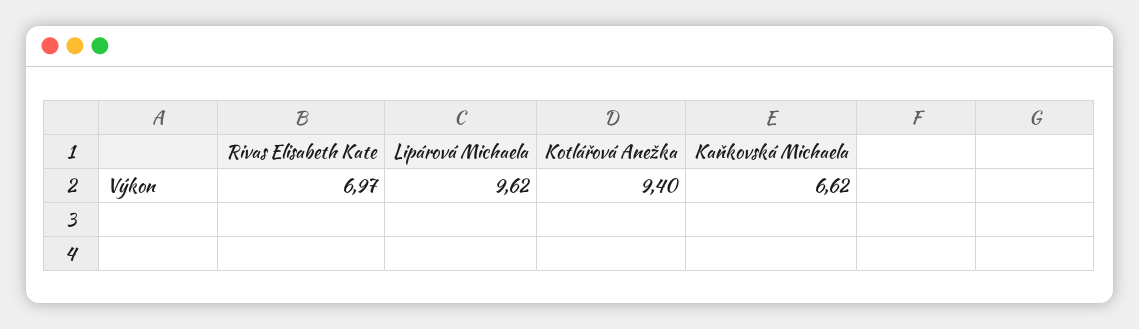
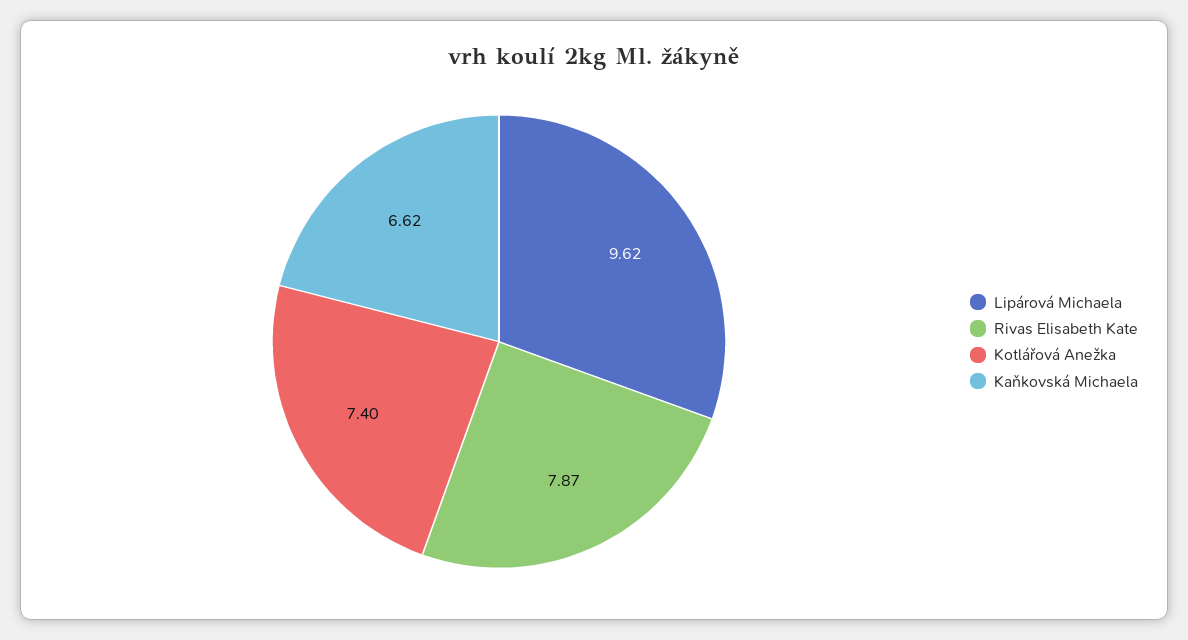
Rivas Elisabeth Kate: 6.97 -> 7.87
Kotlářová Anežka: 9.4 -> 7.4

